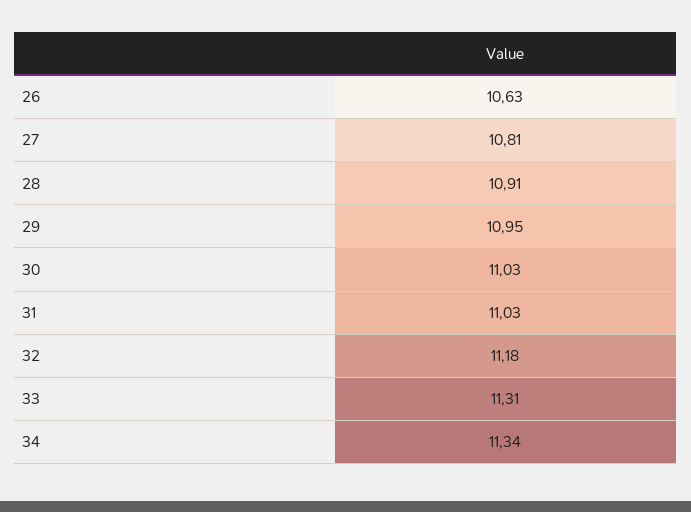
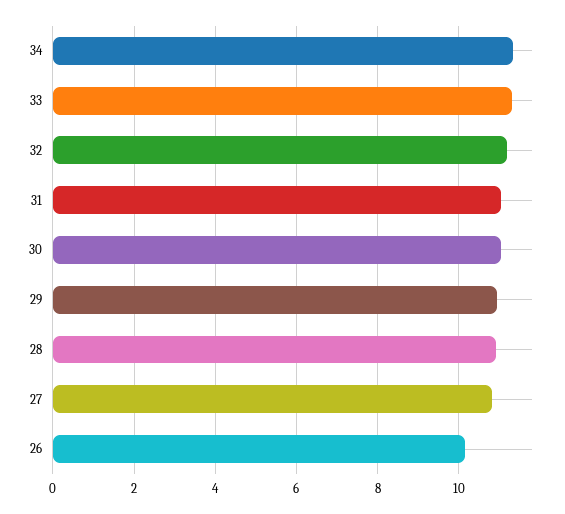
26: 10.63 -> 10.2

